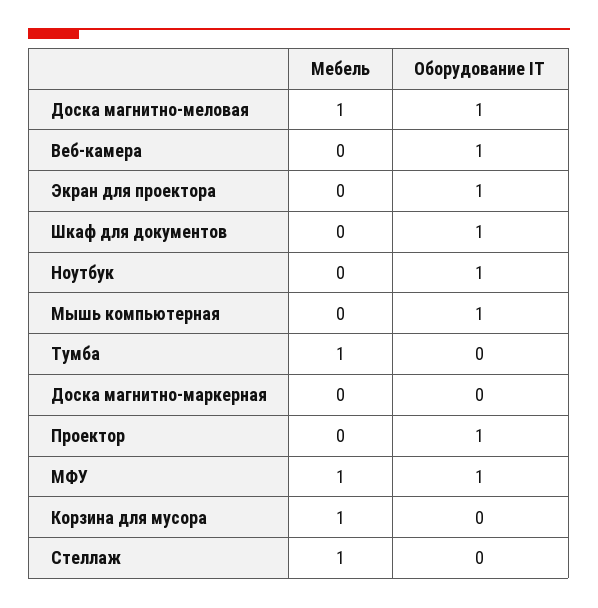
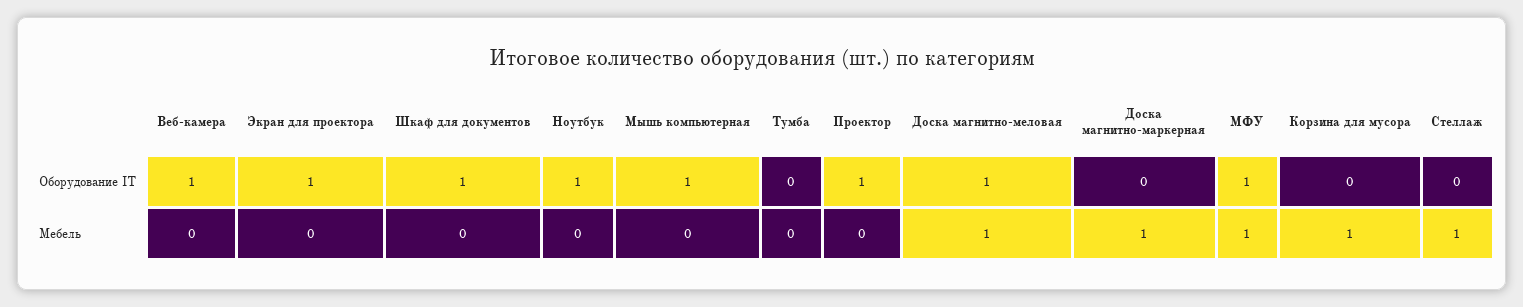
Мебель, Тумба: 1 -> 0
Мебель, Доска магнитно-маркерная: 0 -> 1

